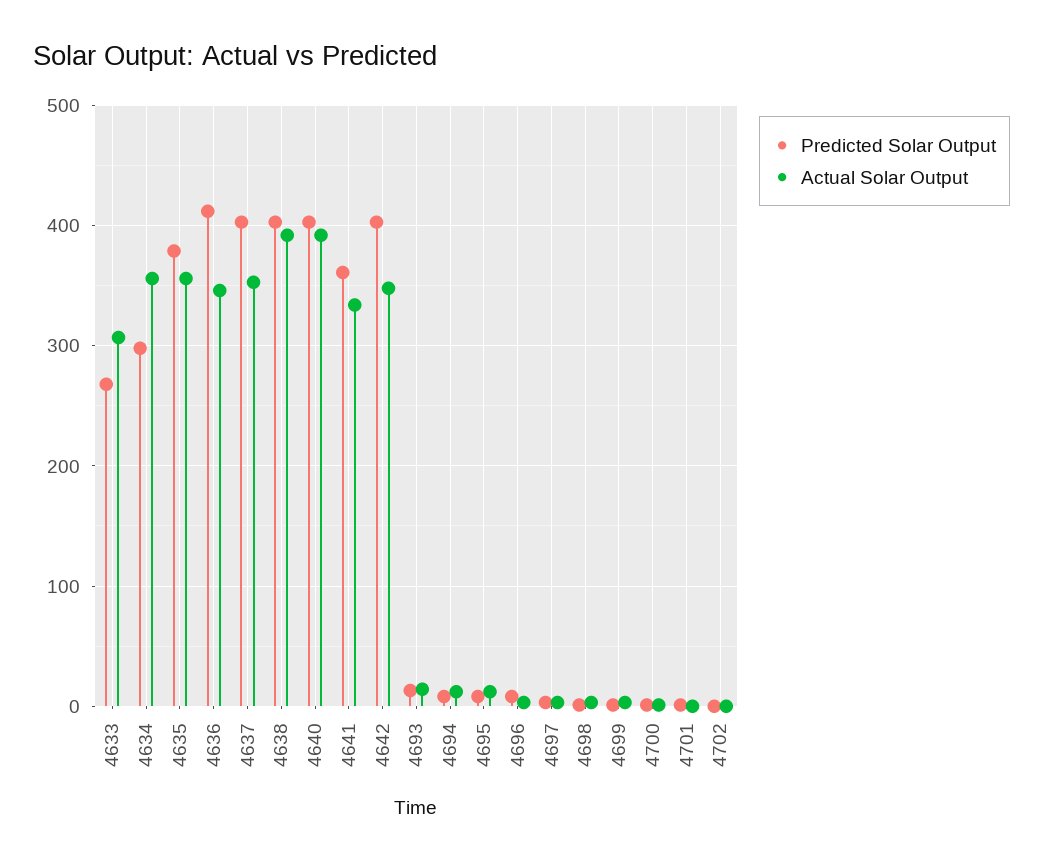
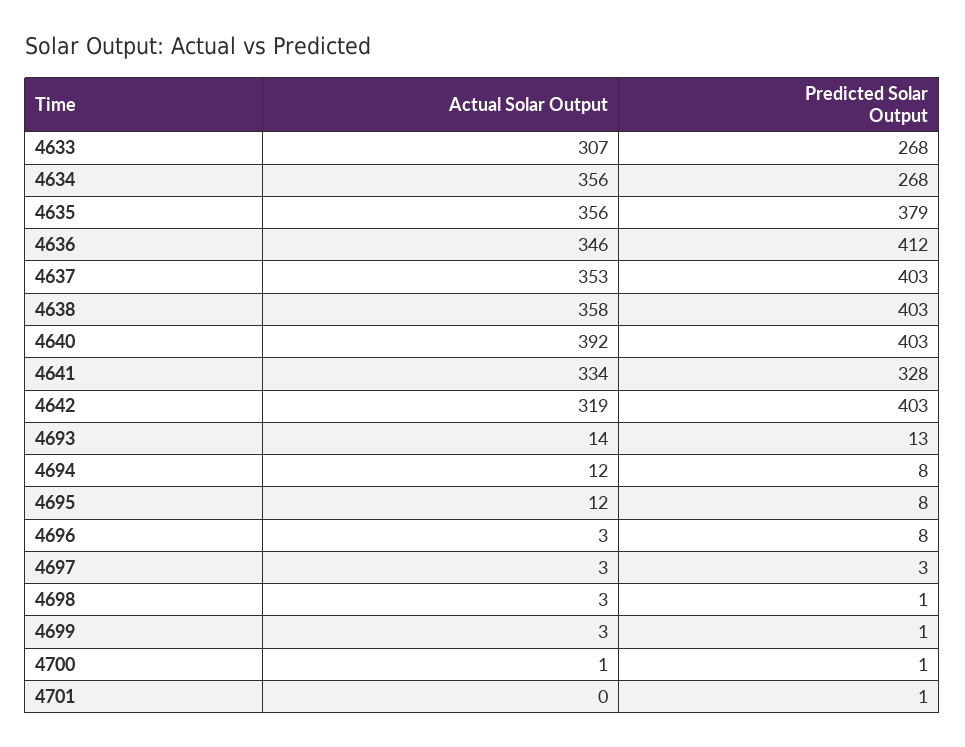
Predicted Solar Output, 4634: 300 -> 268
Actual Solar Output, 4638: 390 -> 358
Predicted Solar Output, 4641: 360 -> 328
Actual Solar Output, 4642: 350 -> 319
Predicted Solar Output, 4702: 0 -> none
Actual Solar Output, 4702: 0 -> none

